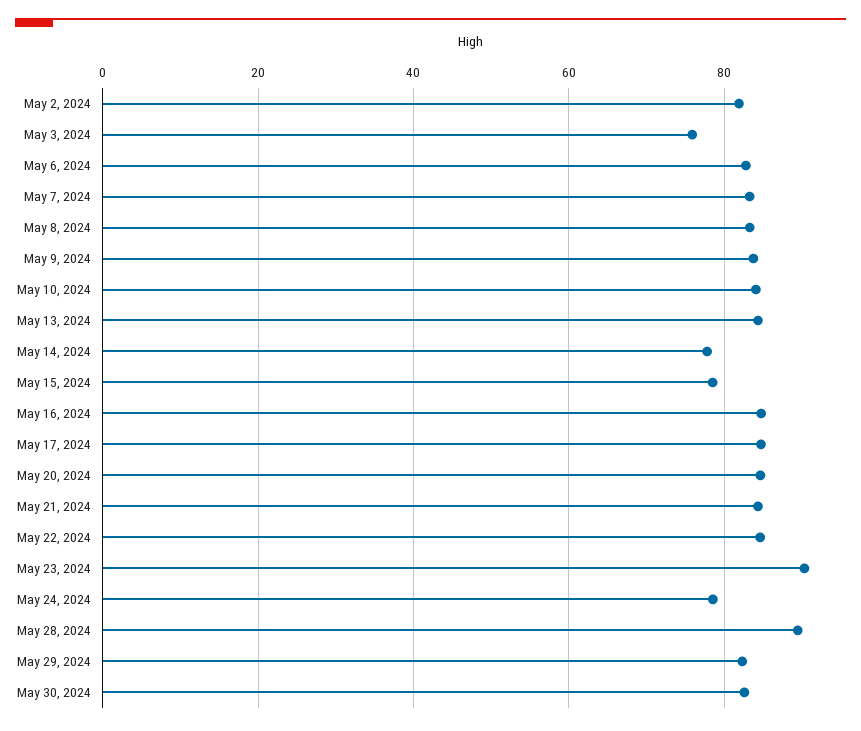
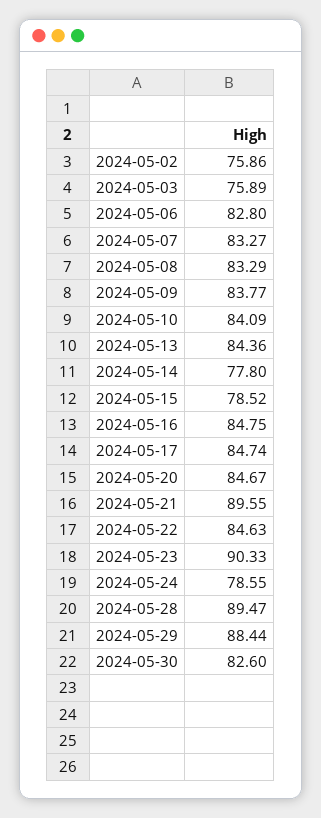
May 2, 2024: 82 -> 75.86
May 21, 2024: 84 -> 89.55
May 29, 2024: 82 -> 88.44

